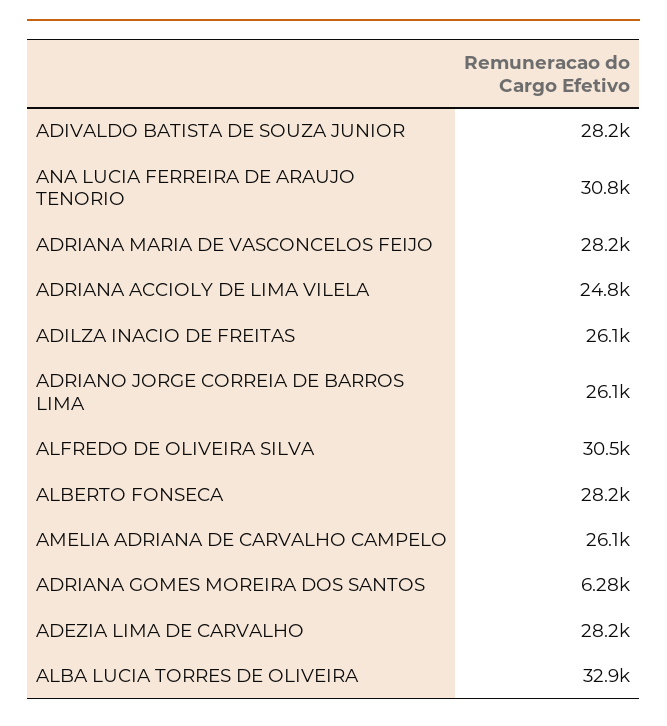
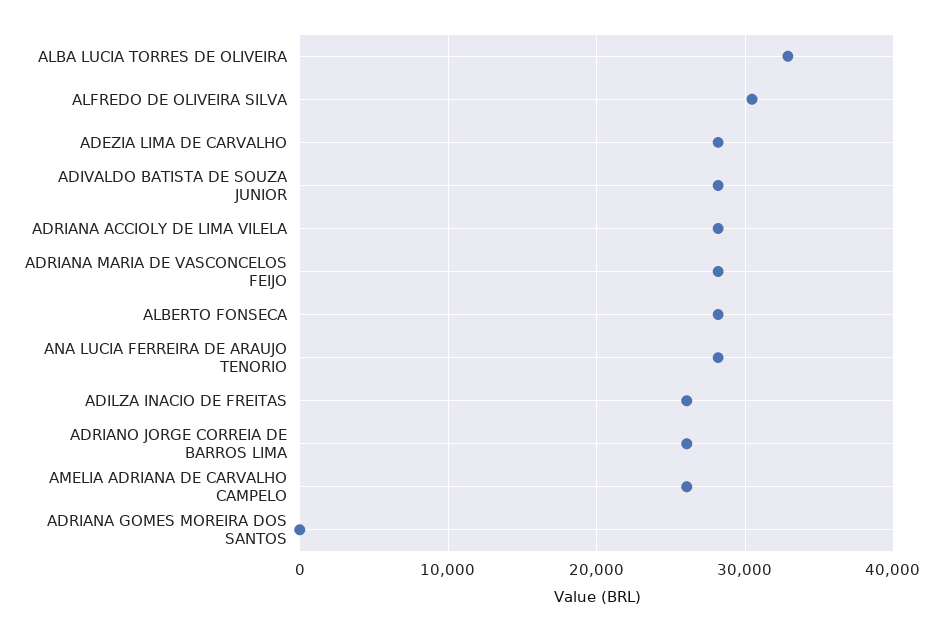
ANA LUCIA FERREIRA DE ARAUJO TENORIO: 30800 -> 28000
ADRIANA ACCIOLY DE LIMA VILELA: 24800 -> 28000
ADRIANA GOMES MOREIRA DOS SANTOS: 6280 -> 0

